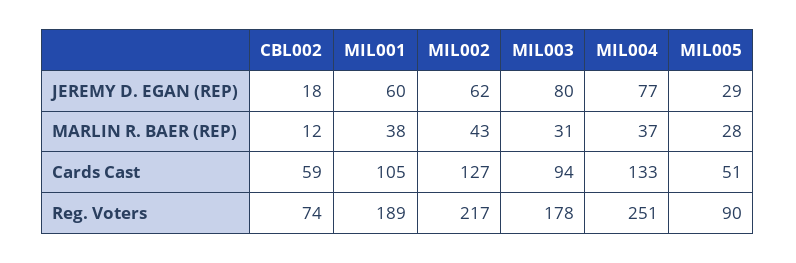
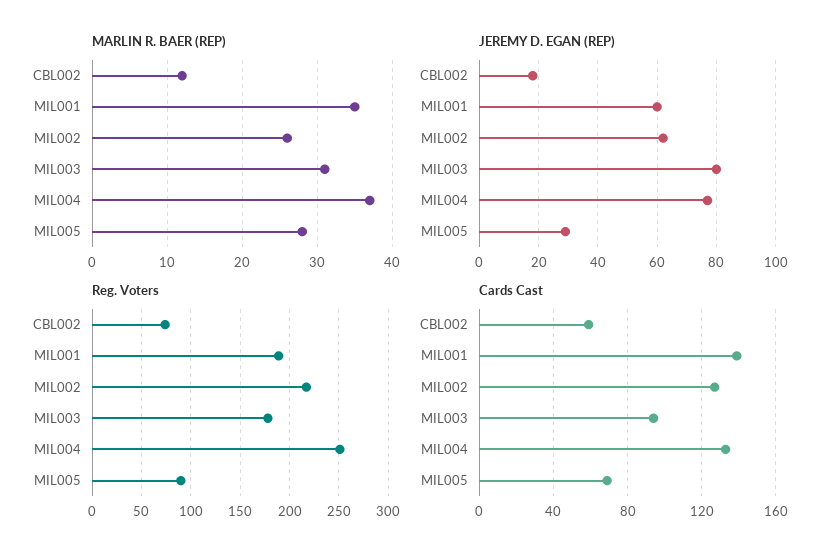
MARLIN R. BAER (REP), MIL001: 38 -> 35
MARLIN R. BAER (REP), MIL002: 43 -> 26
Cards Cast, MIL001: 105 -> 140
Cards Cast, MIL005: 51 -> 70

